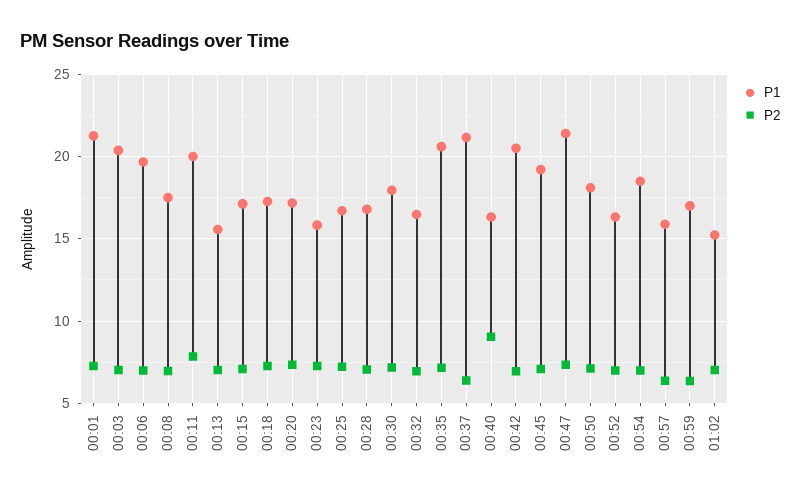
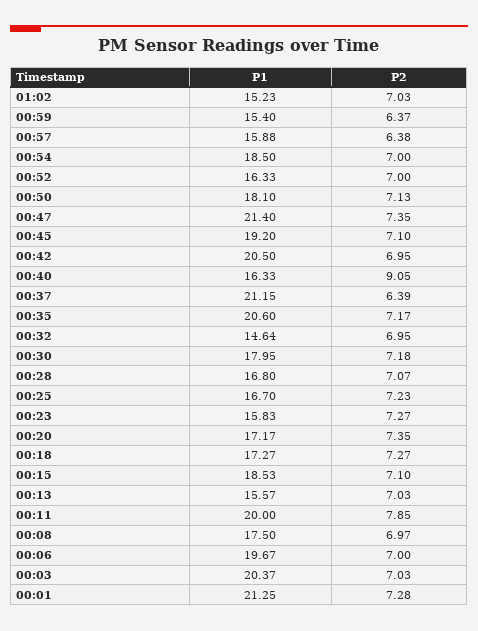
P1, 00:15: 17 -> 18.53
P1, 00:32: 16.5 -> 14.64
P1, 00:59: 17 -> 15.4

